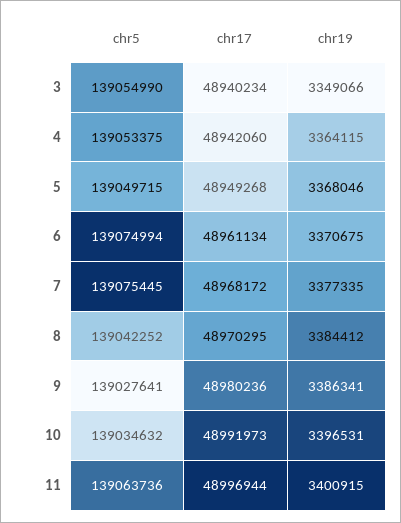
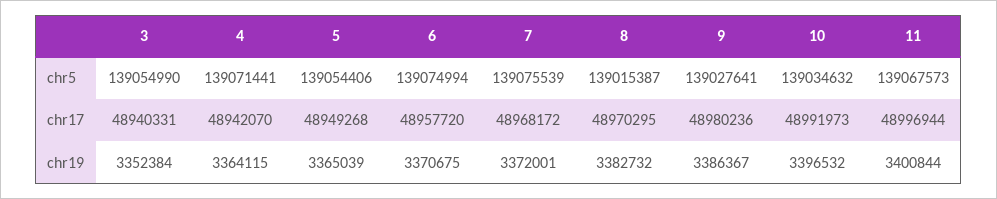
chr17, 3: 48940234 -> 48940331
chr19, 3: 3349066 -> 3352384
chr5, 4: 139053375 -> 139071441
chr17, 4: 48942060 -> 48942070
chr5, 5: 139049715 -> 139054406
chr19, 5: 3368046 -> 3365039
chr17, 6: 48961134 -> 48957720
chr5, 7: 139075445 -> 139075539
chr19, 7: 3377335 -> 3372001
chr5, 8: 139042252 -> 139015387
chr19, 8: 3384412 -> 3382732
chr19, 9: 3386341 -> 3386367
chr19, 10: 3396531 -> 3396532
chr5, 11: 139063736 -> 139067573
chr19, 11: 3400915 -> 3400844

